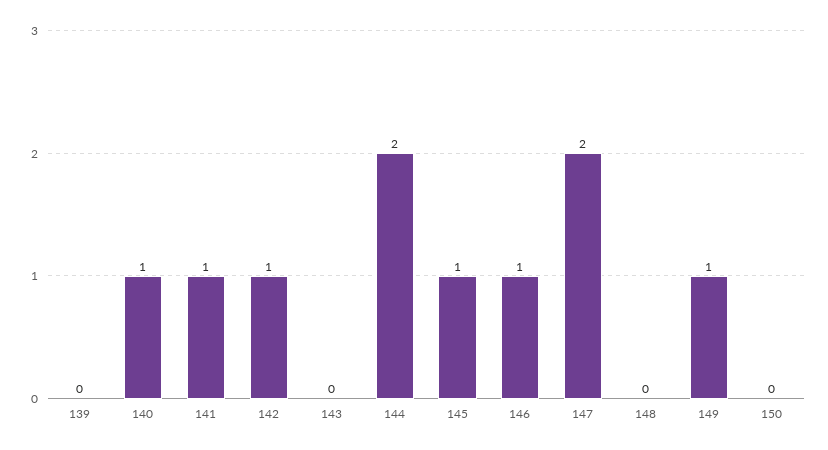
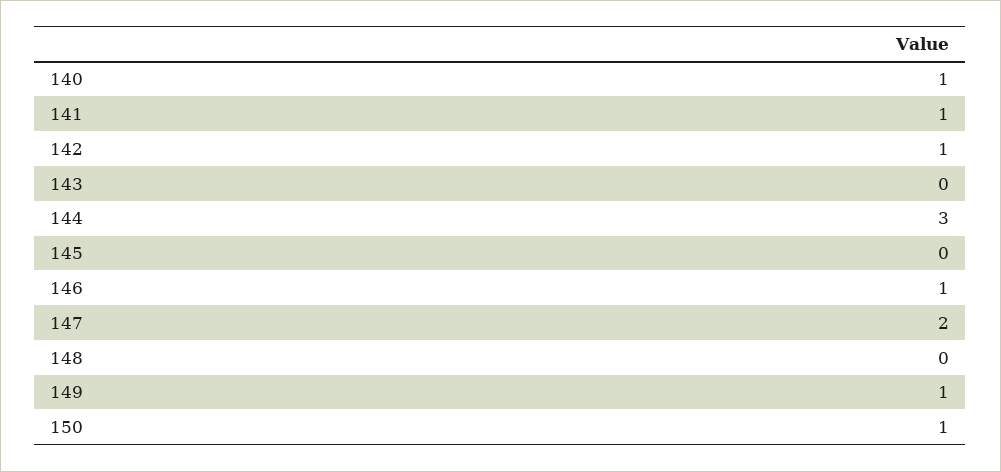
139: 0 -> none
144: 2 -> 3
145: 1 -> 0
150: 0 -> 1

